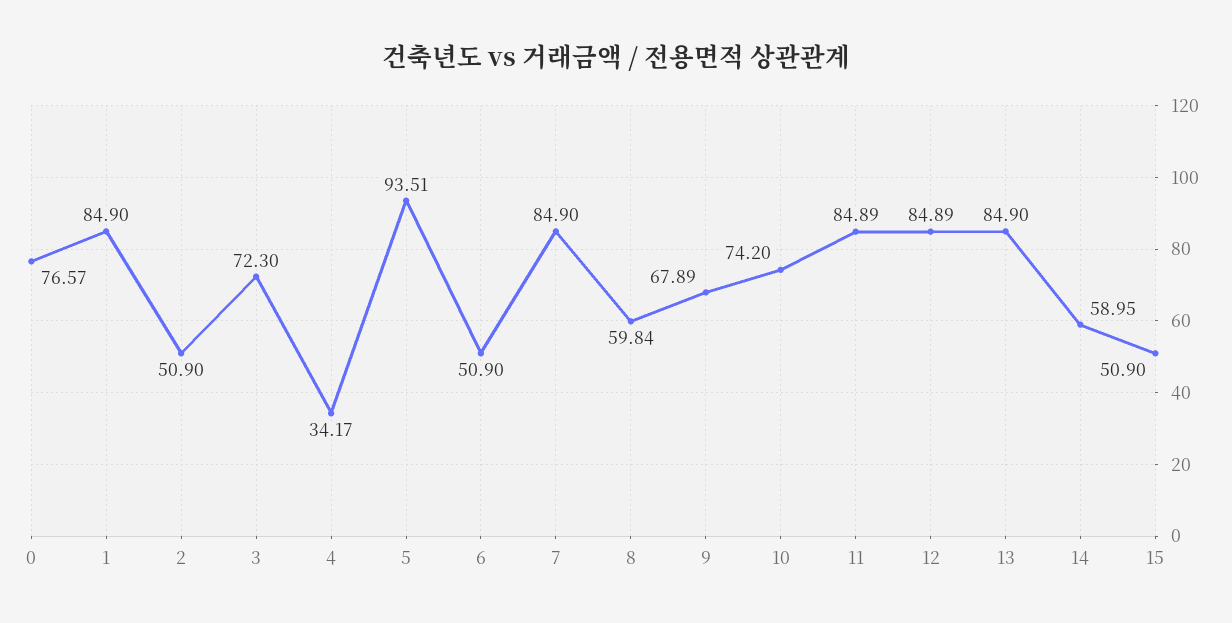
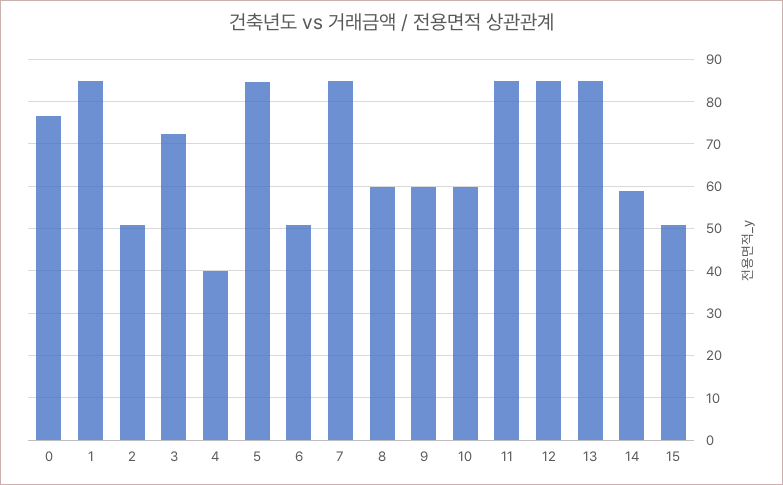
4: 34.17 -> 40
5: 93.51 -> 84
9: 67.89 -> 60
10: 74.2 -> 60

